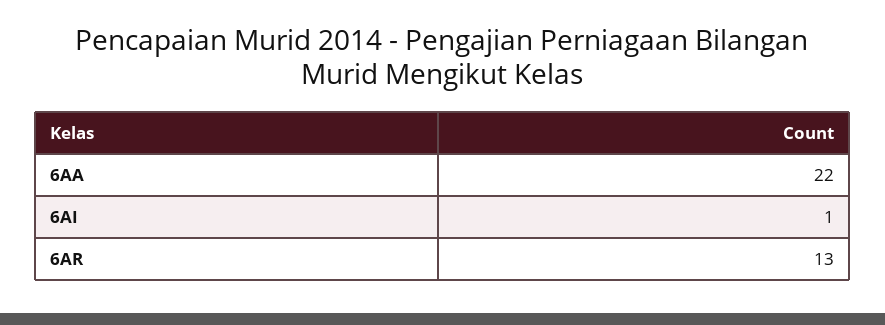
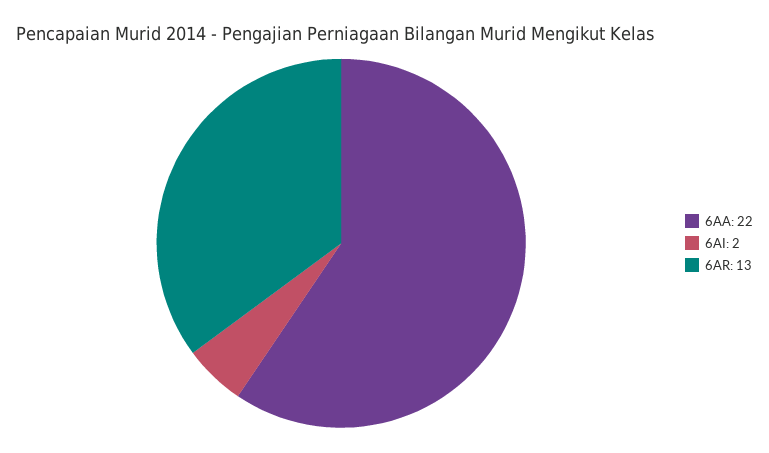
6AI: 1 -> 2

